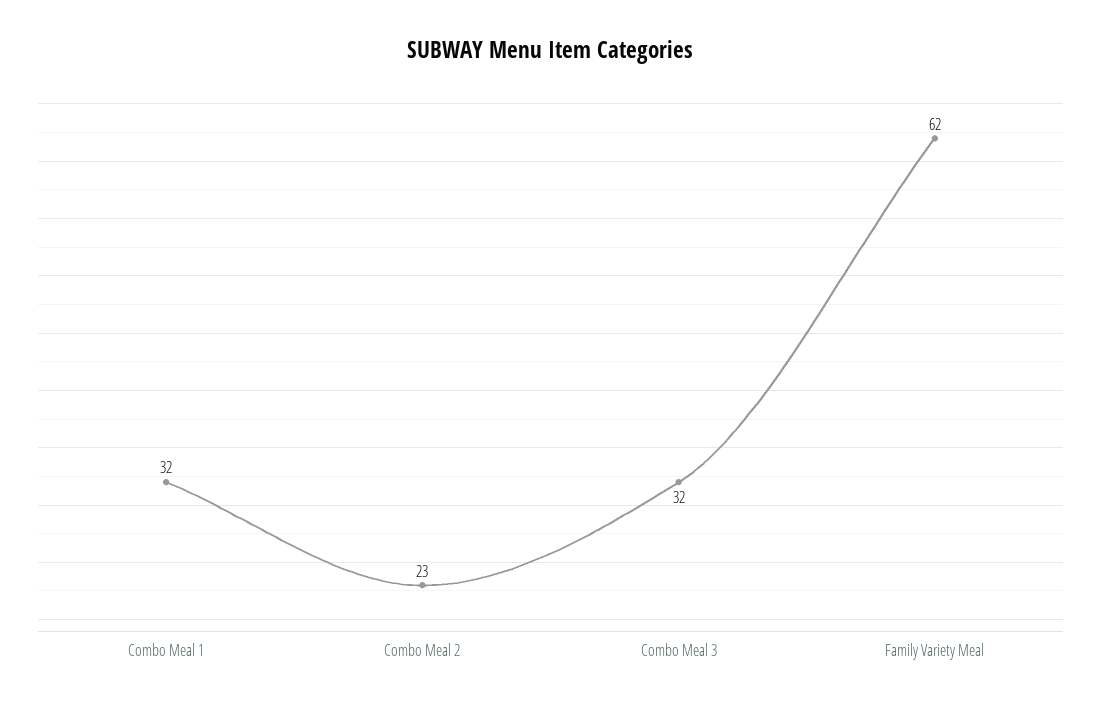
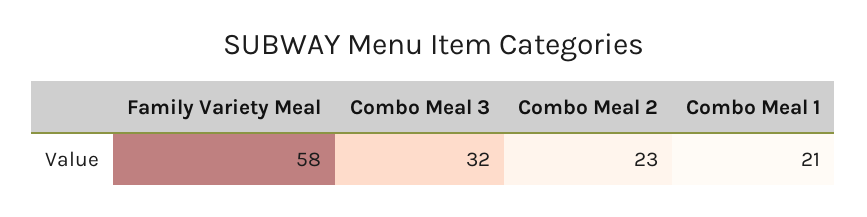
Combo Meal 1: 32 -> 21
Family Variety Meal: 62 -> 58

